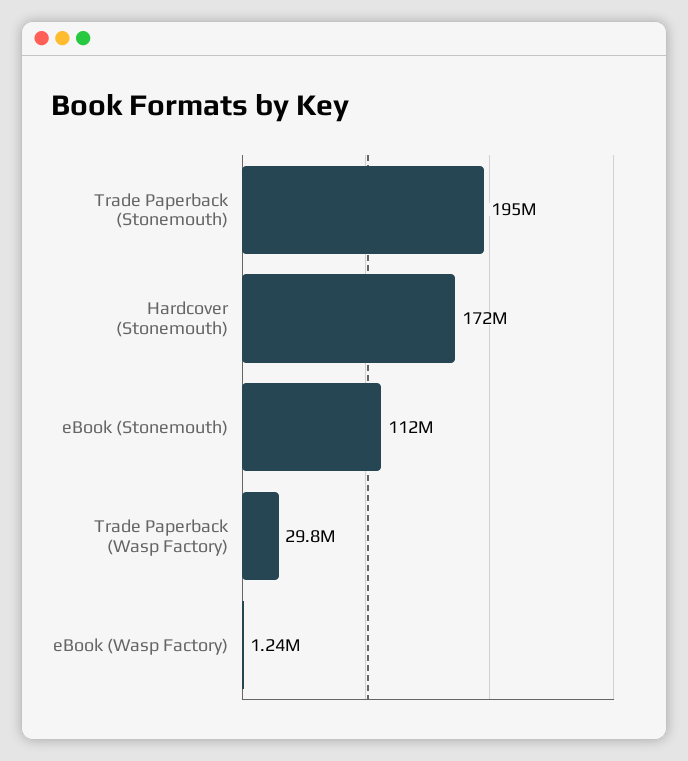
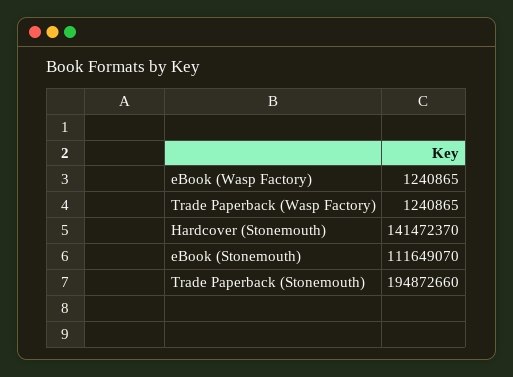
Hardcover (Stonemouth): 172000000 -> 141472370
Trade Paperback (Wasp Factory): 29800000 -> 1240865

